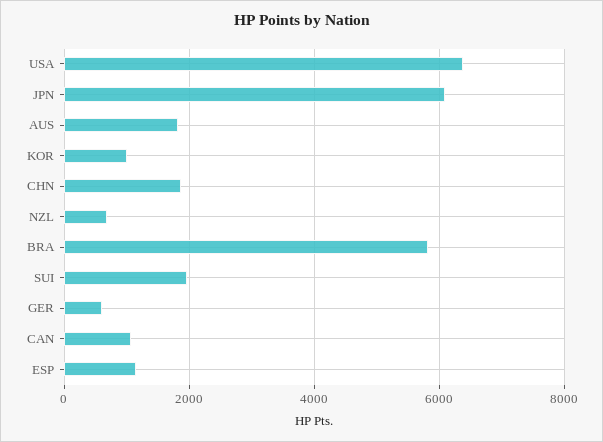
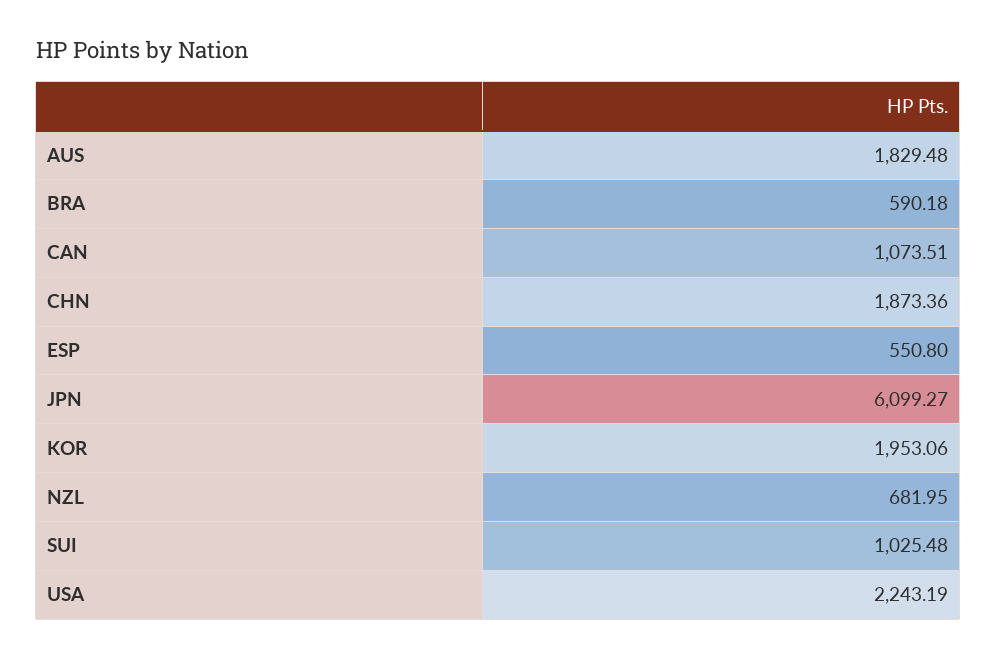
USA: 6400 -> 2243.19
KOR: 1000 -> 1953.06
BRA: 5800 -> 590.18
SUI: 2000 -> 1025.48
GER: 600 -> none
ESP: 1200 -> 550.8

